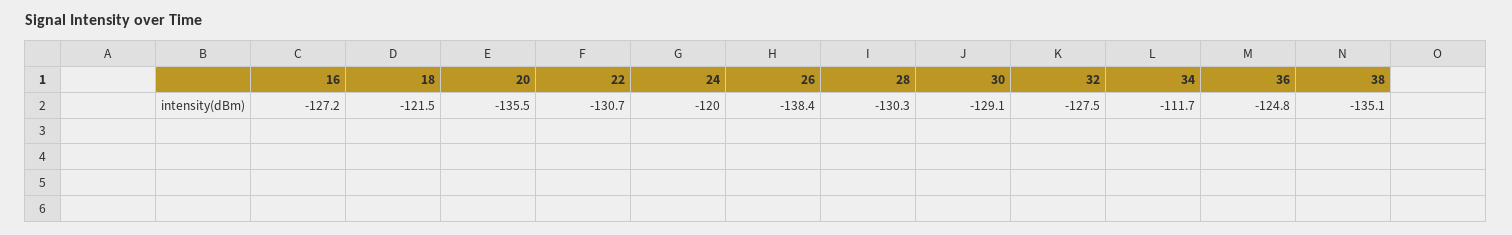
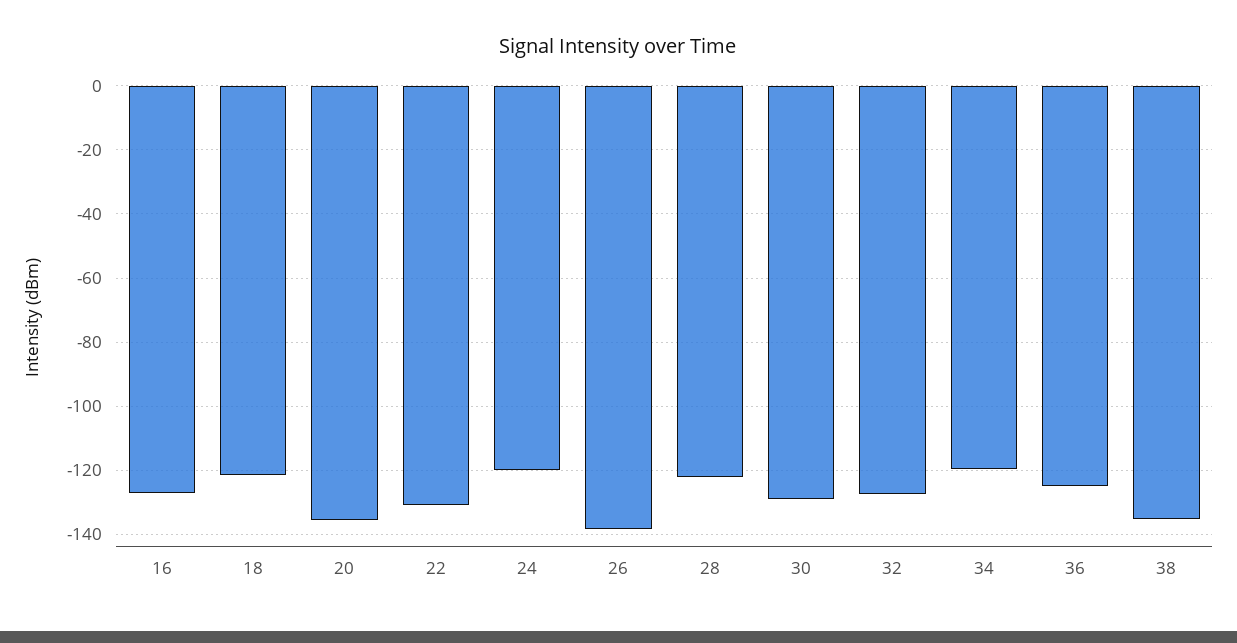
28: -130.3 -> -122
34: -111.7 -> -120

